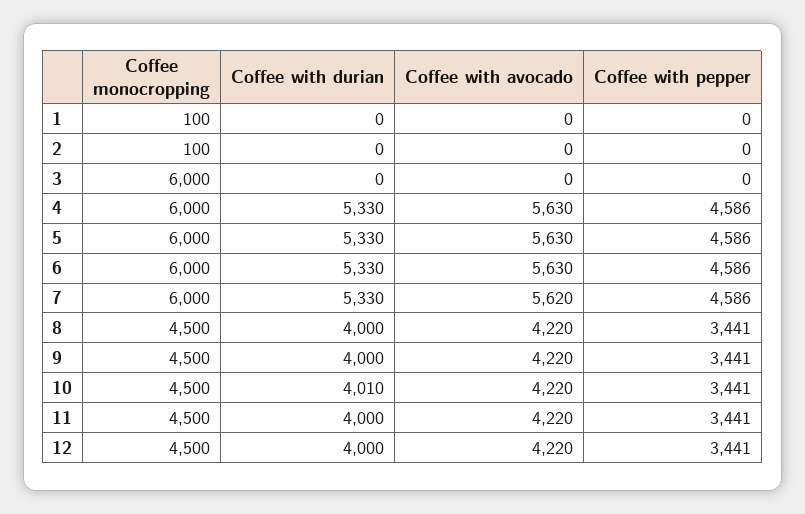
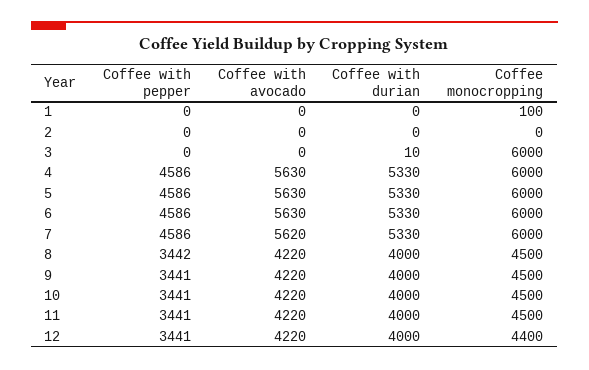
Coffee monocropping, 2: 100 -> 0
Coffee with durian, 3: 0 -> 10
Coffee with pepper, 8: 3441 -> 3442
Coffee with durian, 10: 4010 -> 4000
Coffee monocropping, 12: 4500 -> 4400

